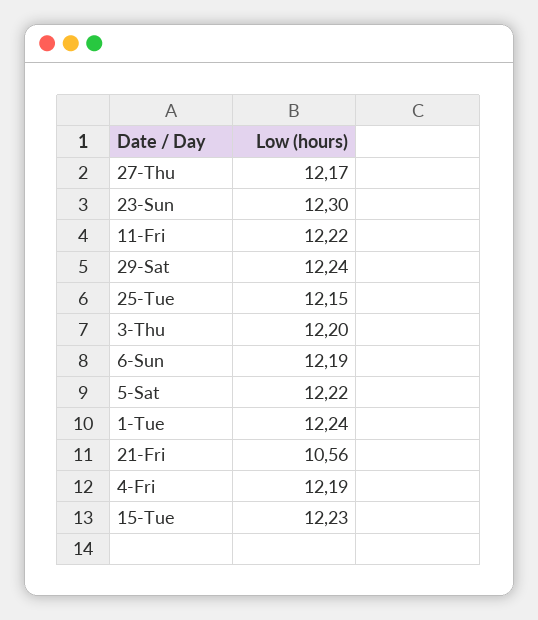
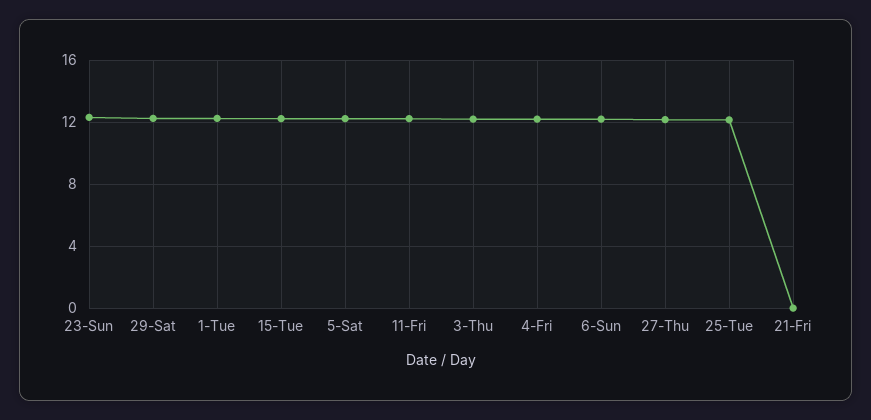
21-Fri: 10.56 -> 0

